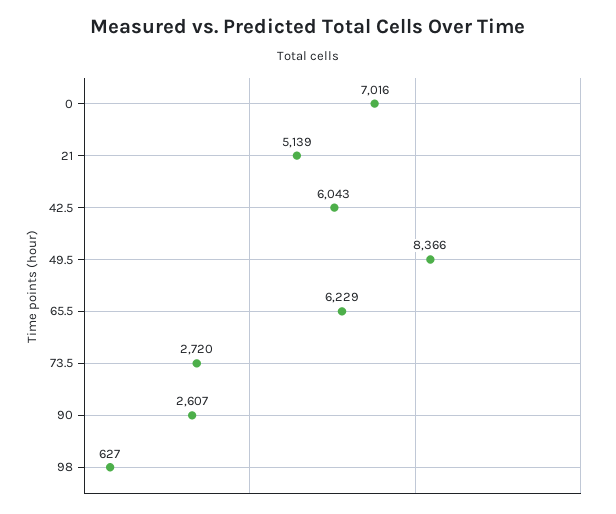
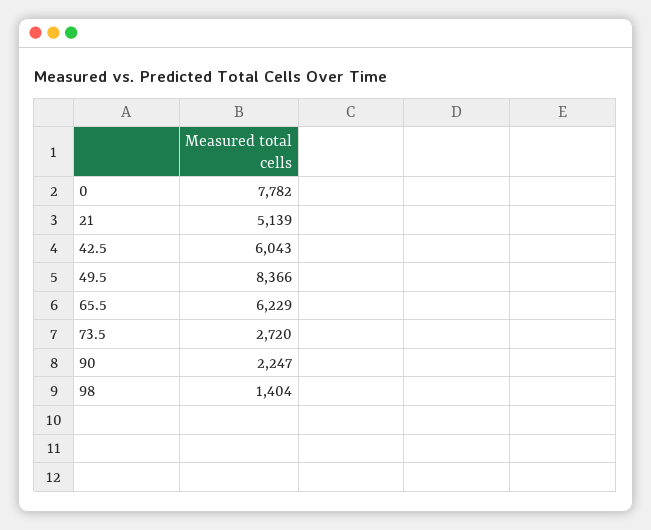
0: 7016 -> 7782
90: 2607 -> 2247
98: 627 -> 1404

